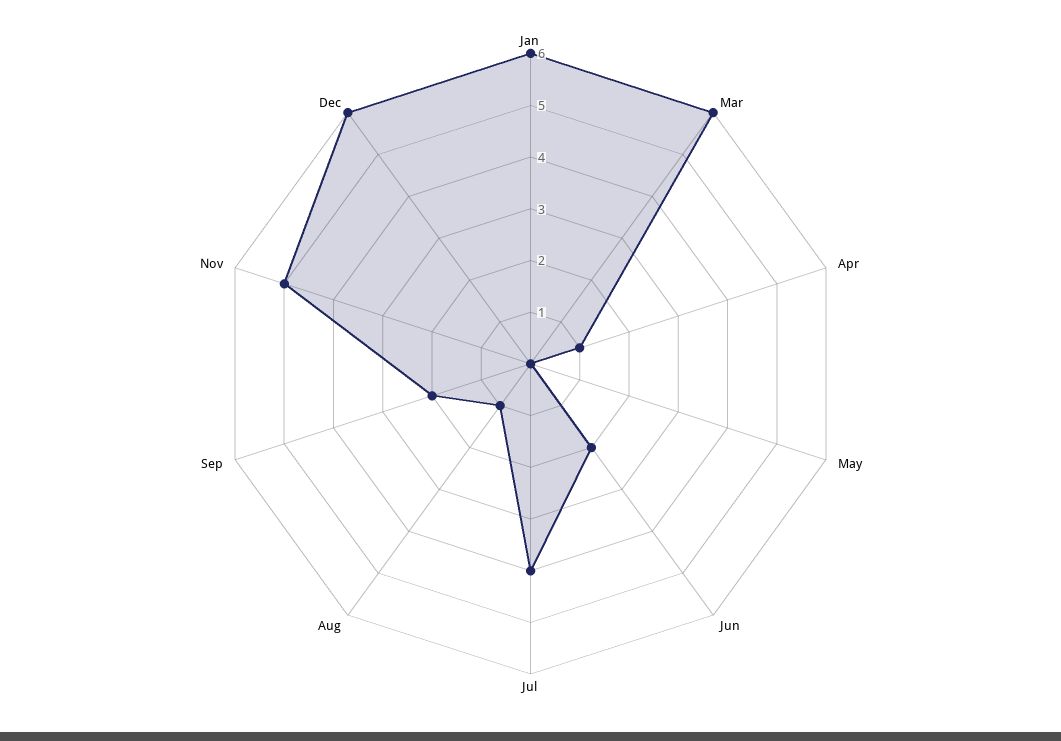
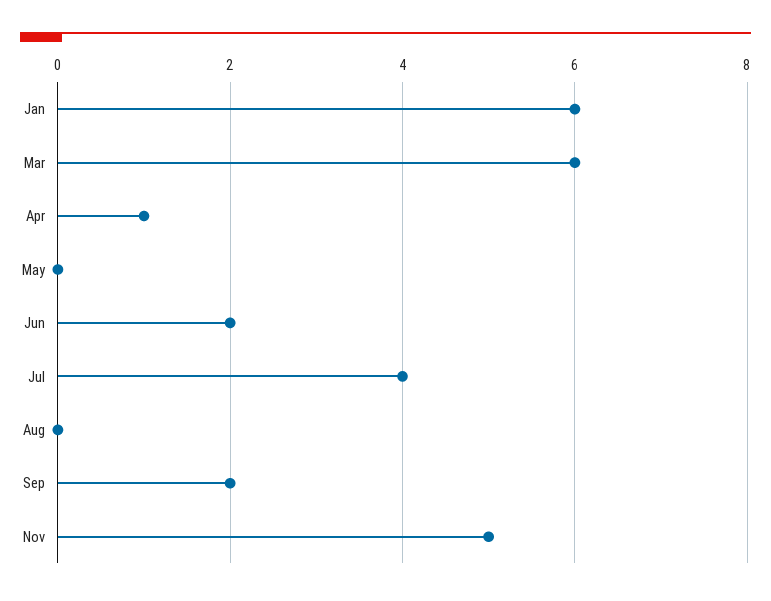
Aug: 1 -> 0
Dec: 6 -> none

